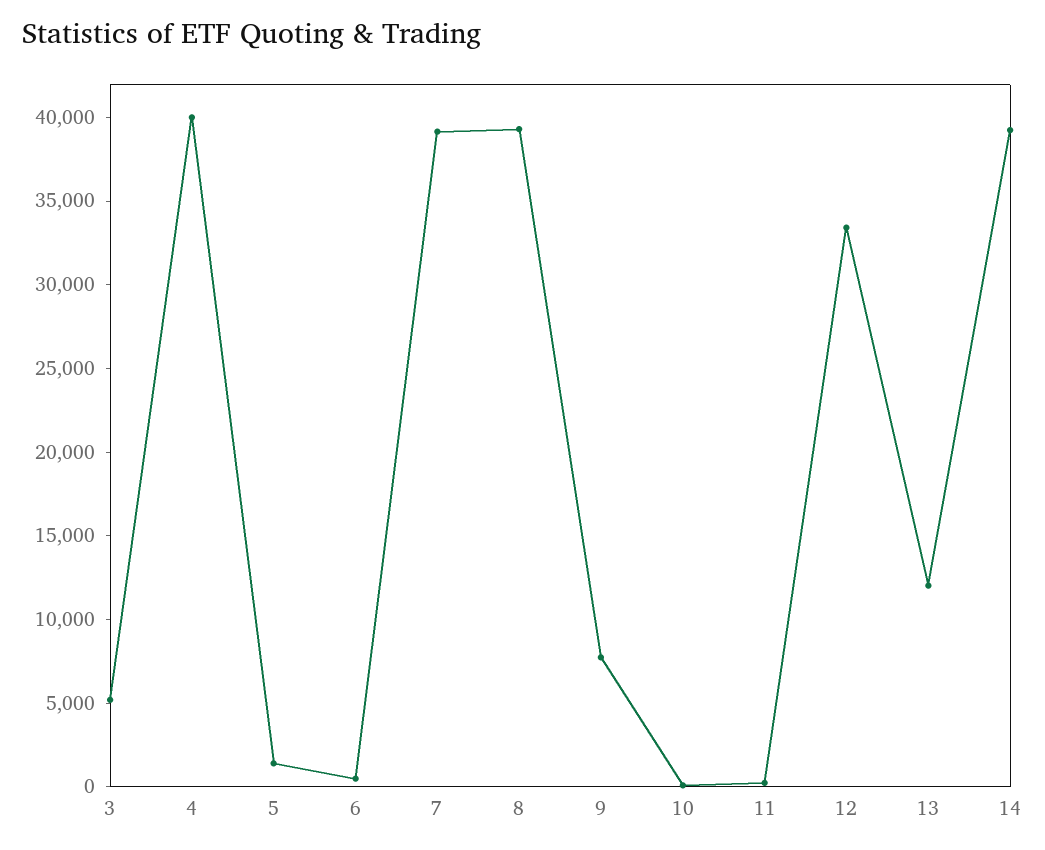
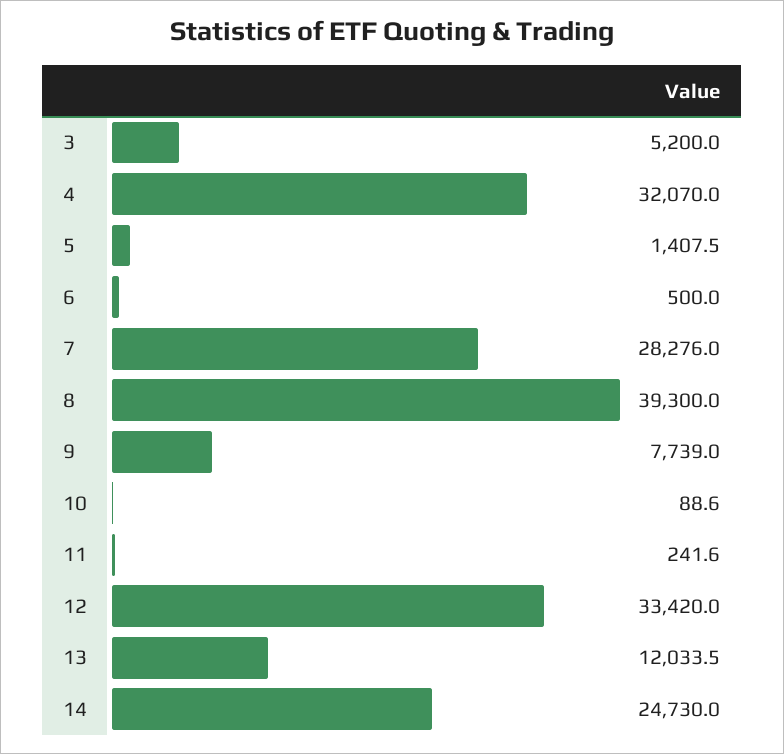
4: 40000 -> 32070
7: 39000 -> 28276
14: 39000 -> 24730

